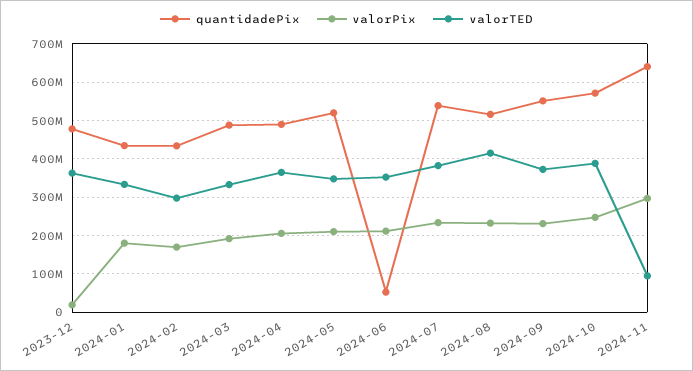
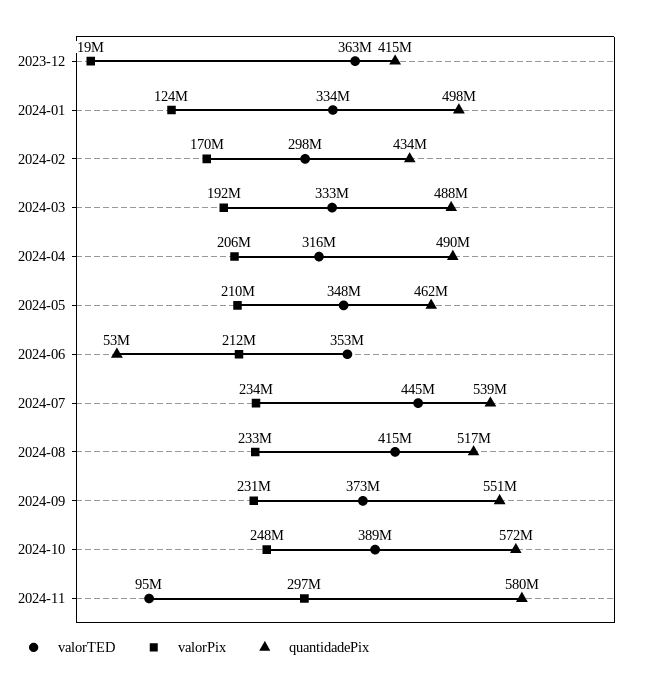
quantidadePix, 2023-12: 480000000 -> 415000000
quantidadePix, 2024-01: 440000000 -> 498000000
valorPix, 2024-01: 180000000 -> 124000000
valorTED, 2024-04: 360000000 -> 316000000
quantidadePix, 2024-05: 520000000 -> 462000000
valorTED, 2024-07: 380000000 -> 445000000
quantidadePix, 2024-11: 640000000 -> 580000000

